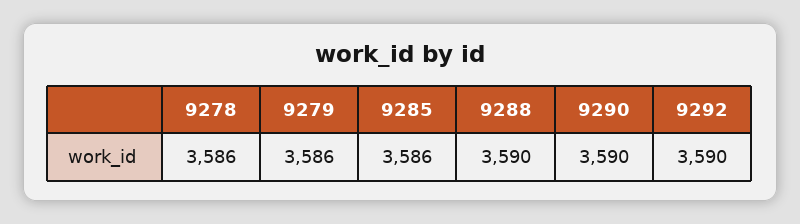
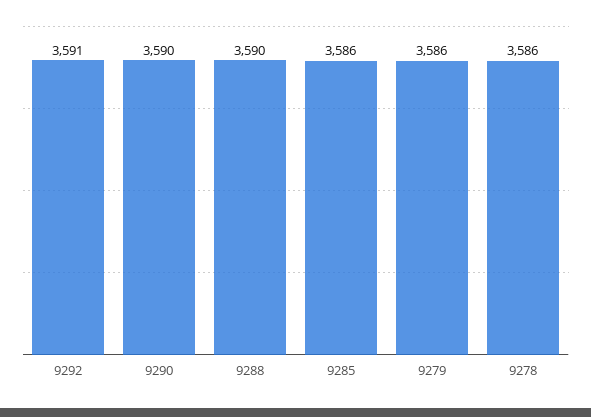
9292: 3590 -> 3591

